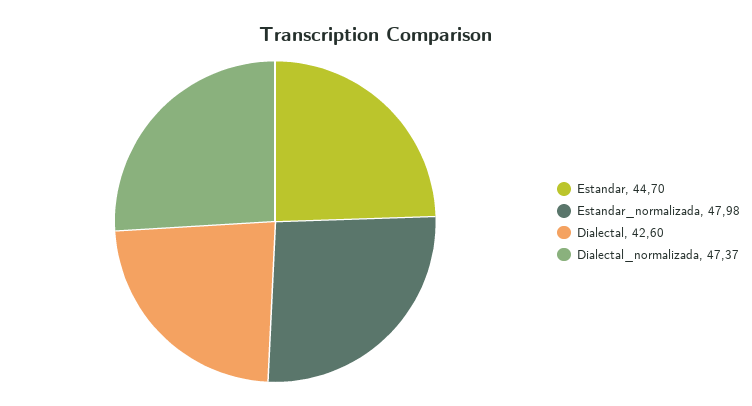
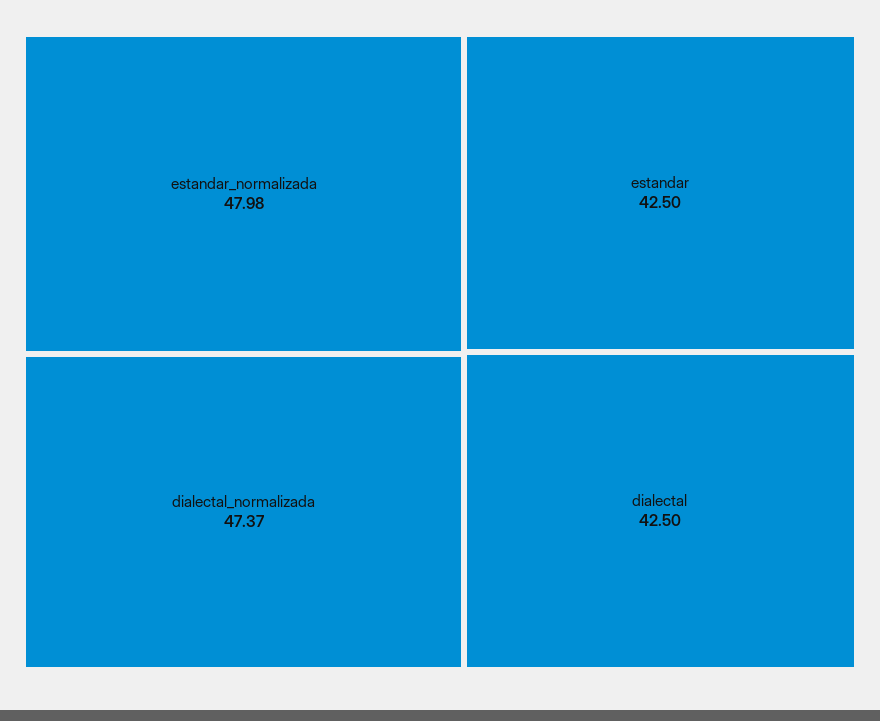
Estandar: 44.7 -> 42.5
Dialectal: 42.6 -> 42.5

